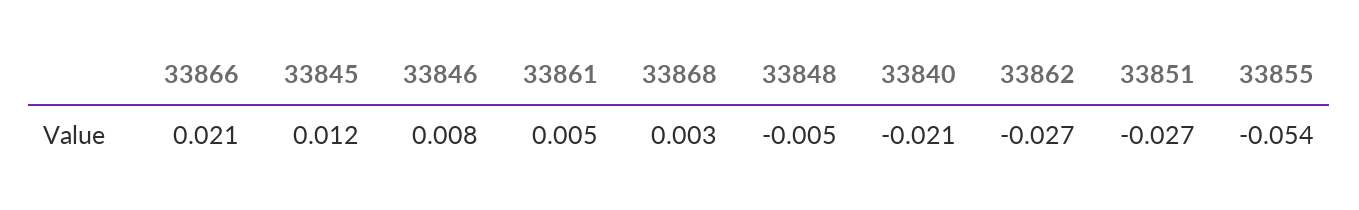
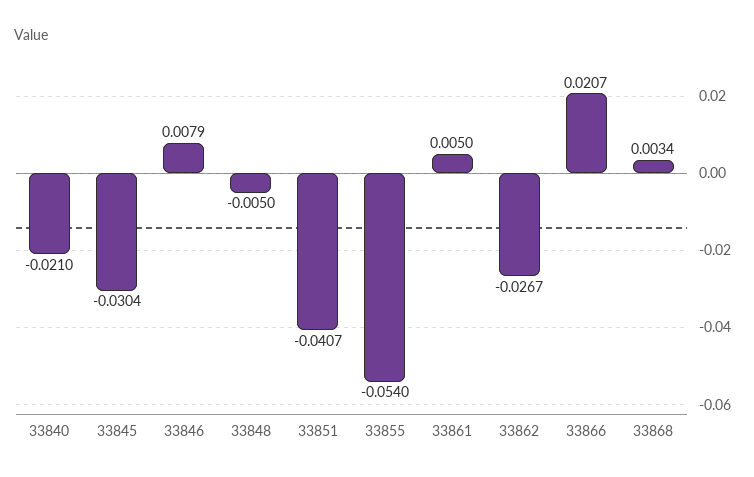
33845: 0.012 -> -0.0304
33851: -0.027 -> -0.0407

